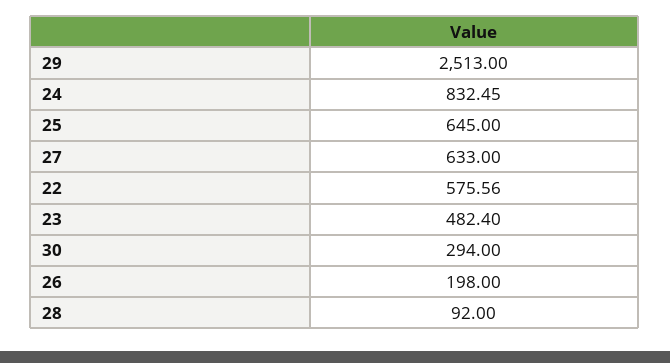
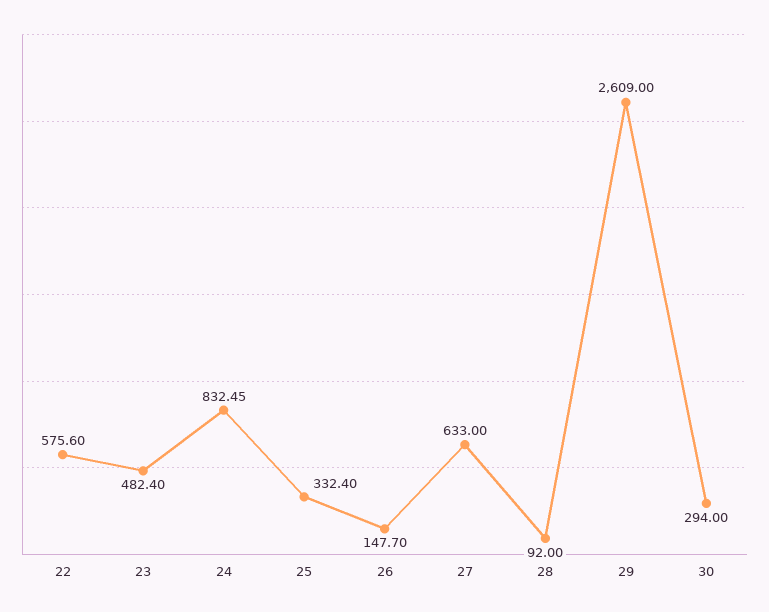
29: 2513 -> 2609
25: 645 -> 332.4
22: 575.56 -> 575.6
26: 198 -> 147.7

